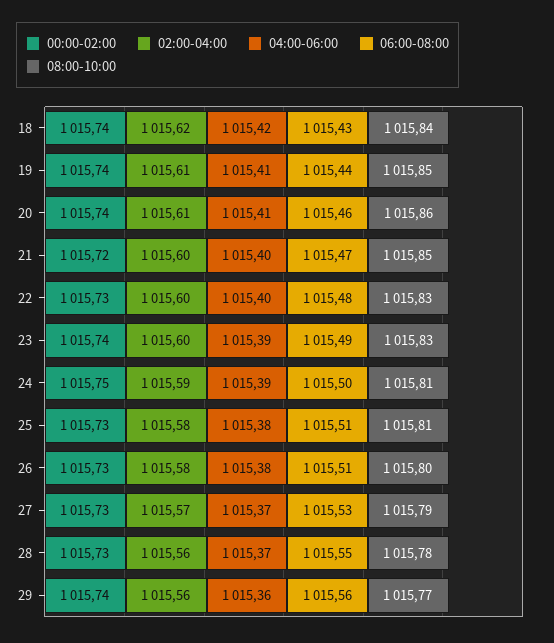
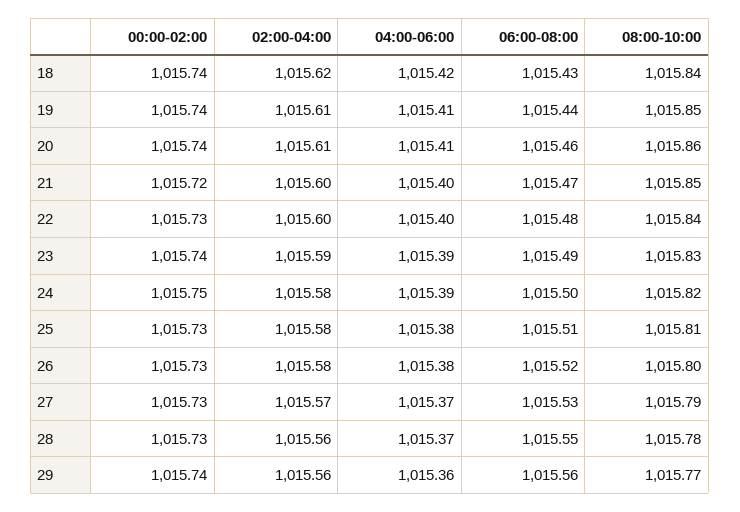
08:00-10:00, 22: 1015.83 -> 1015.84
02:00-04:00, 23: 1015.6 -> 1015.59
02:00-04:00, 24: 1015.59 -> 1015.58
08:00-10:00, 24: 1015.81 -> 1015.82
06:00-08:00, 26: 1015.51 -> 1015.52

